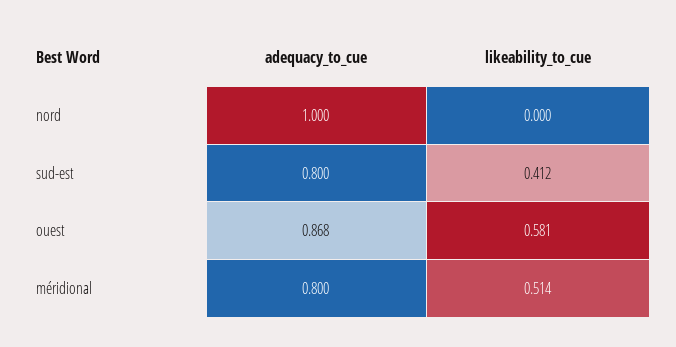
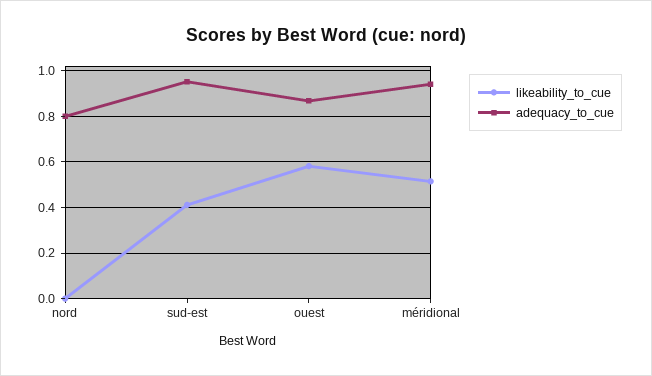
adequacy_to_cue, nord: 1 -> 0.8
adequacy_to_cue, sud-est: 0.8 -> 0.95
adequacy_to_cue, méridional: 0.8 -> 0.95

